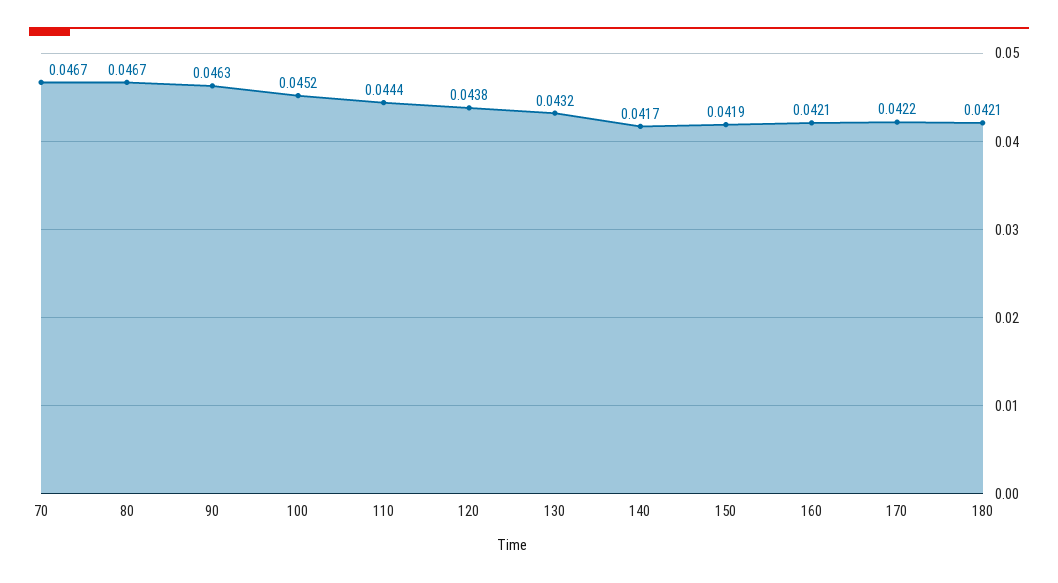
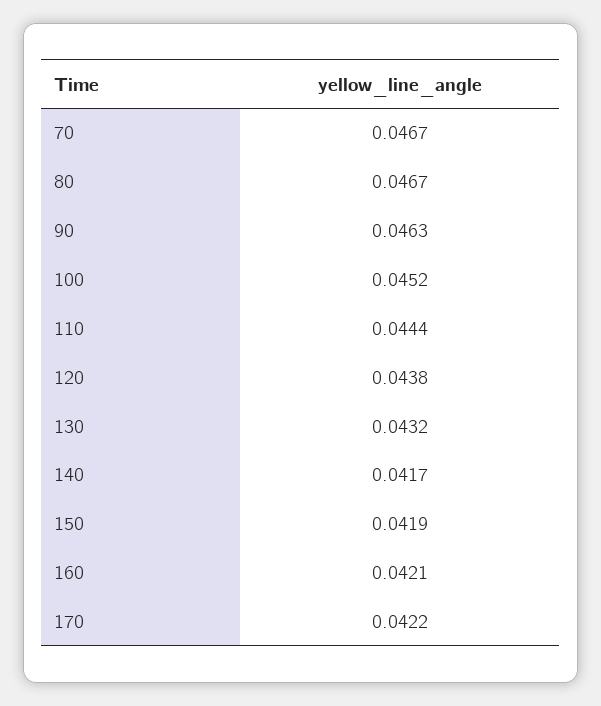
180: 0.0421 -> none

